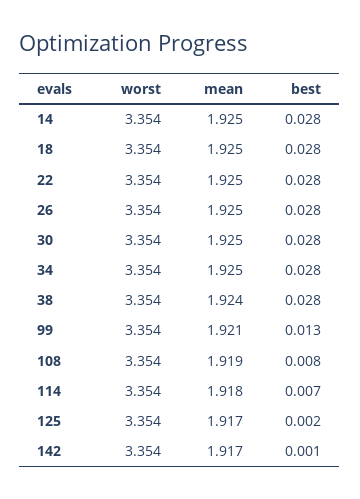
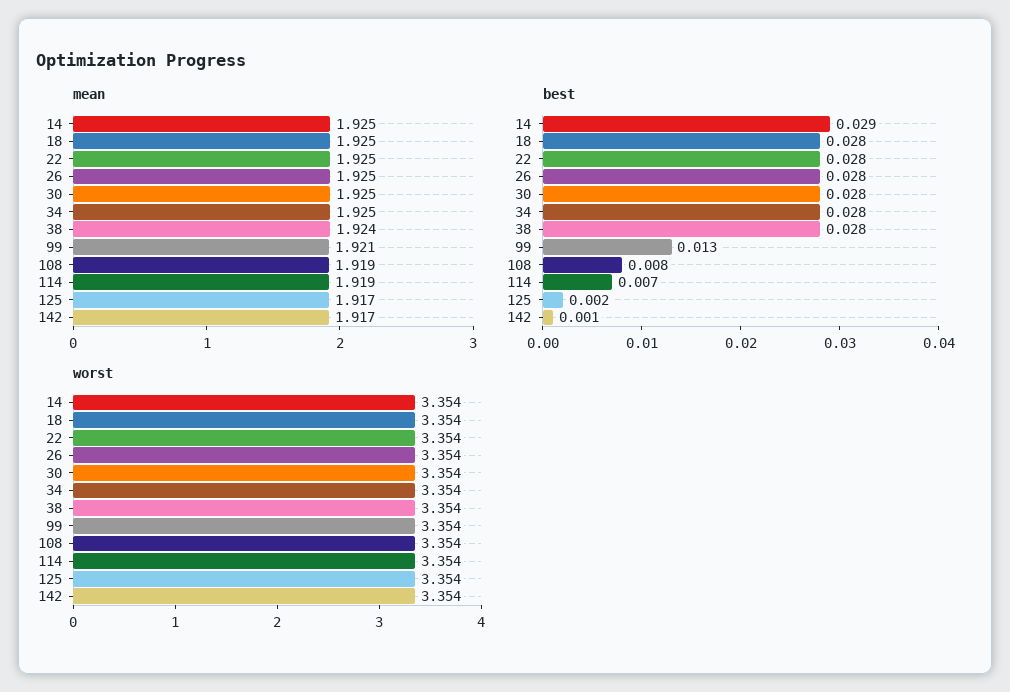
best, 14: 0.028 -> 0.029
mean, 114: 1.918 -> 1.919

